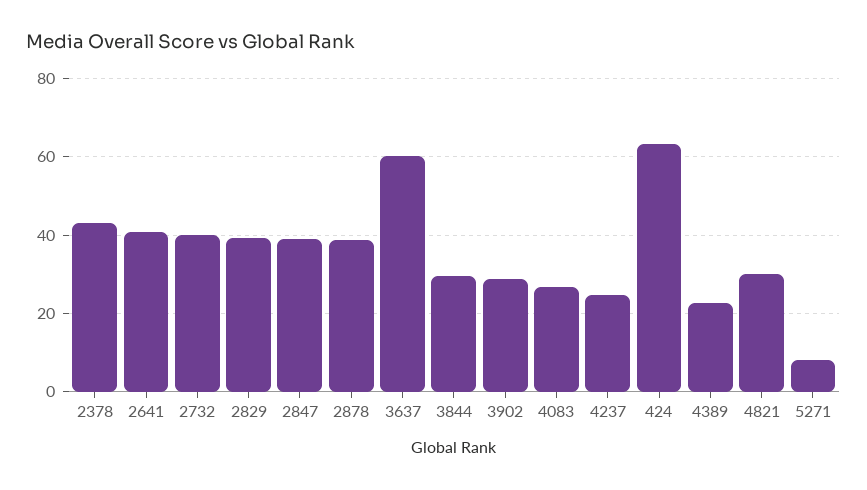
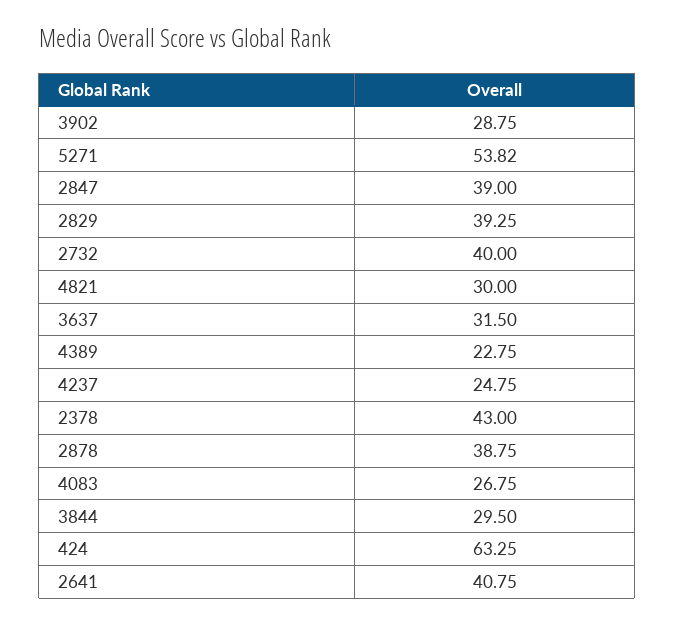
3637: 60 -> 31.5
5271: 8 -> 53.82

